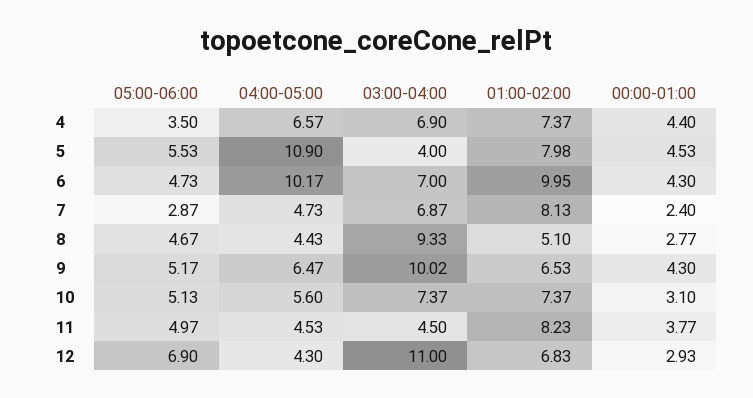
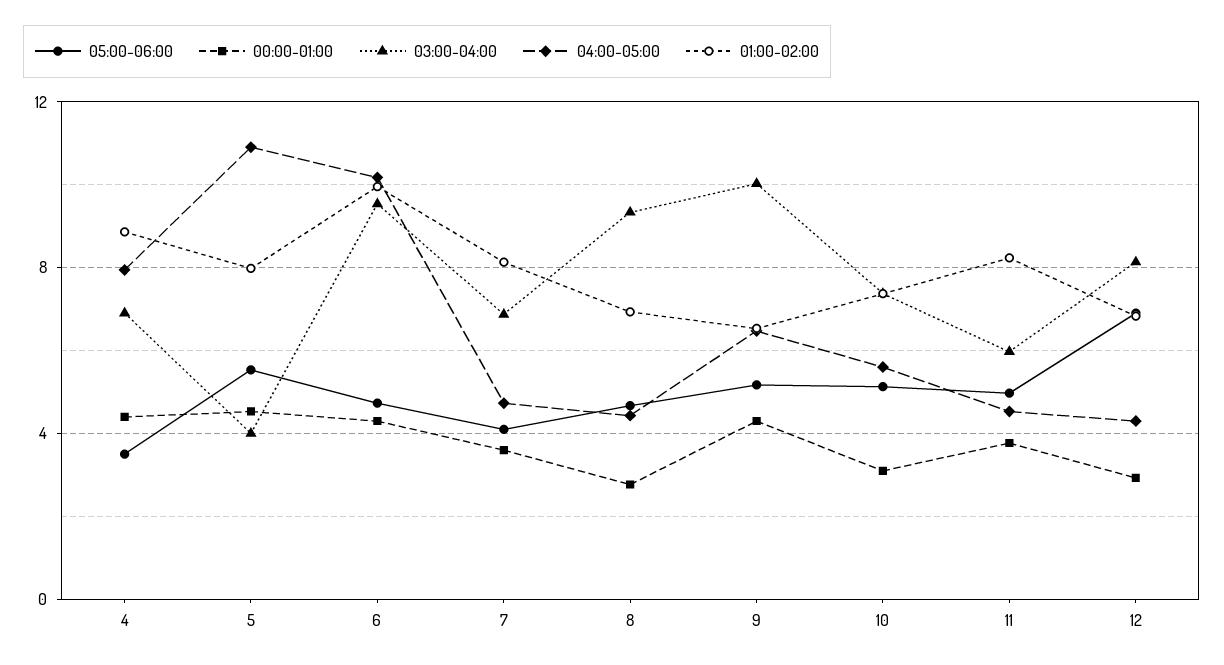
04:00-05:00, 4: 6.57 -> 8
01:00-02:00, 4: 7.37 -> 9
03:00-04:00, 6: 7 -> 9.5
05:00-06:00, 7: 2.87 -> 4
00:00-01:00, 7: 2.4 -> 3.5
01:00-02:00, 8: 5.1 -> 7
03:00-04:00, 11: 4.5 -> 6
03:00-04:00, 12: 11 -> 8

